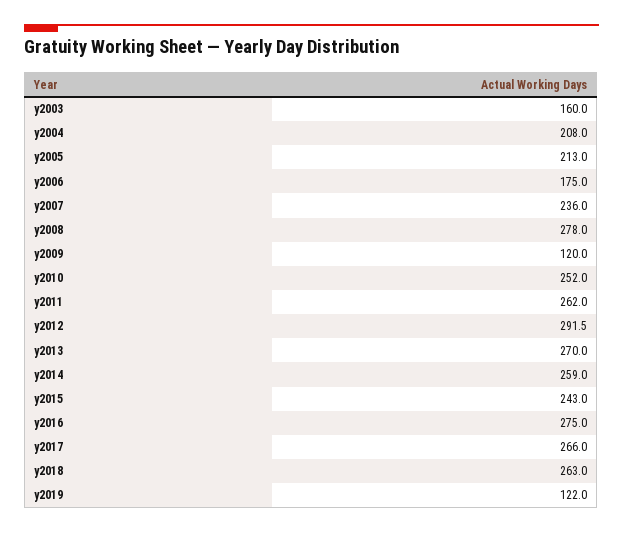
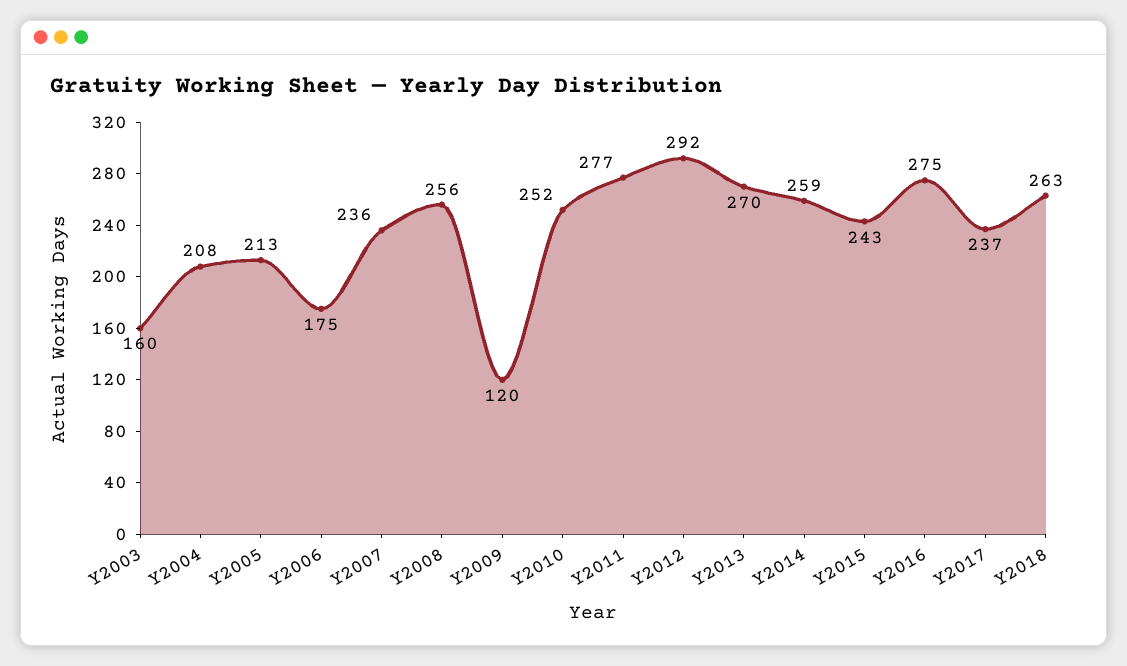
y2008: 278 -> 256
y2011: 262 -> 277
y2017: 266 -> 237
y2019: 122 -> none

